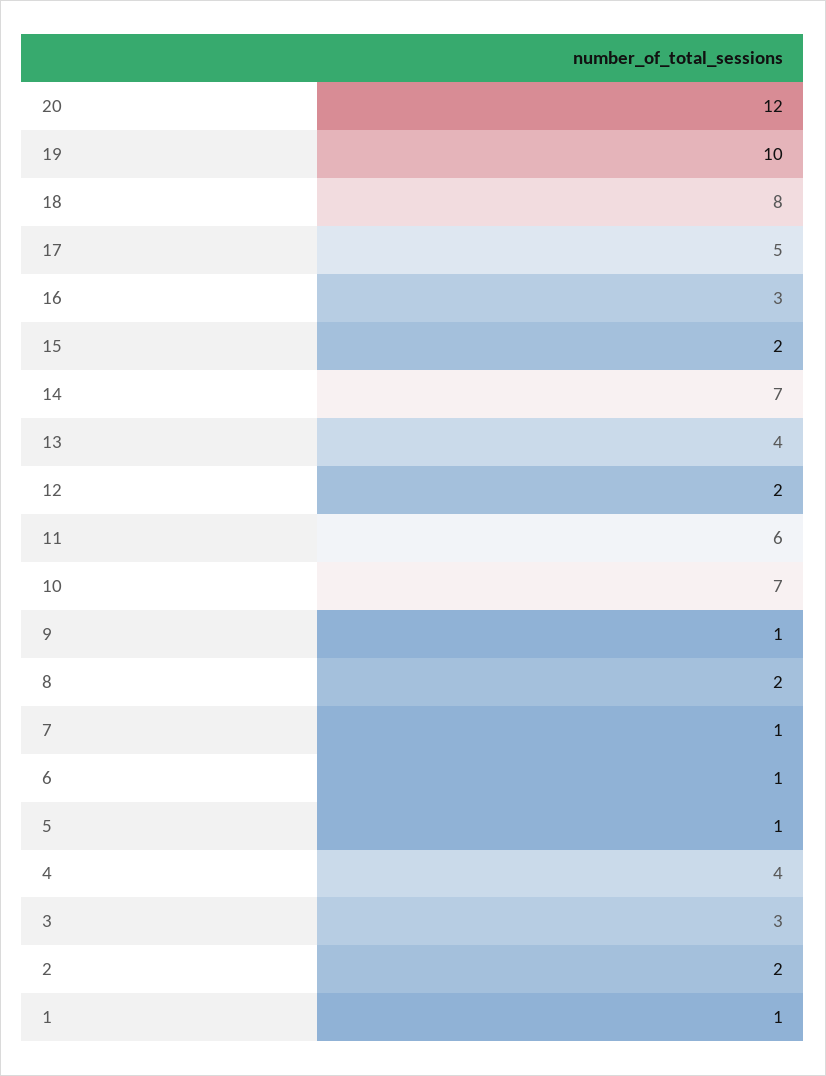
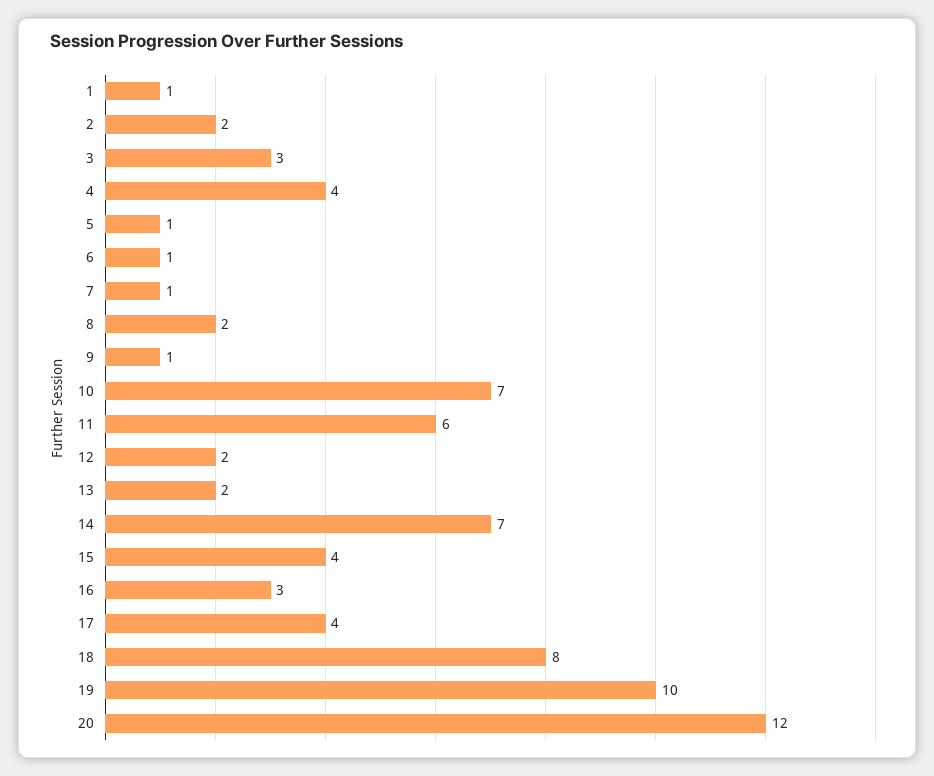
17: 5 -> 4
15: 2 -> 4
13: 4 -> 2

